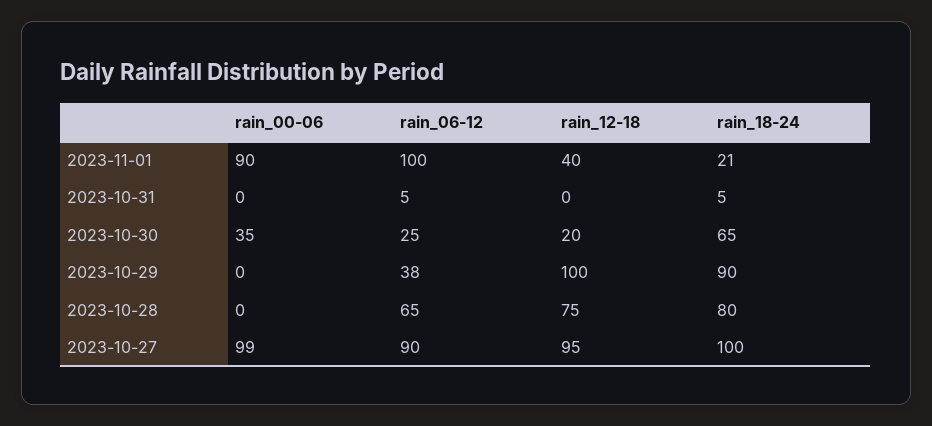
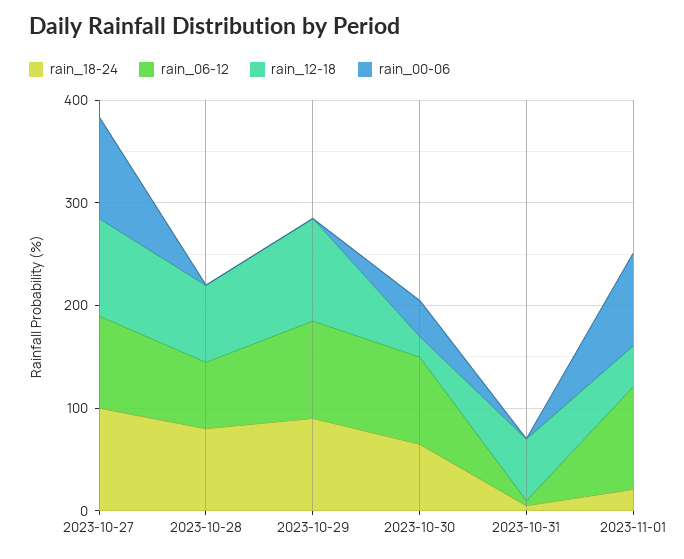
rain_12-18, 2023-10-31: 0 -> 60
rain_06-12, 2023-10-30: 25 -> 80
rain_06-12, 2023-10-29: 38 -> 100

